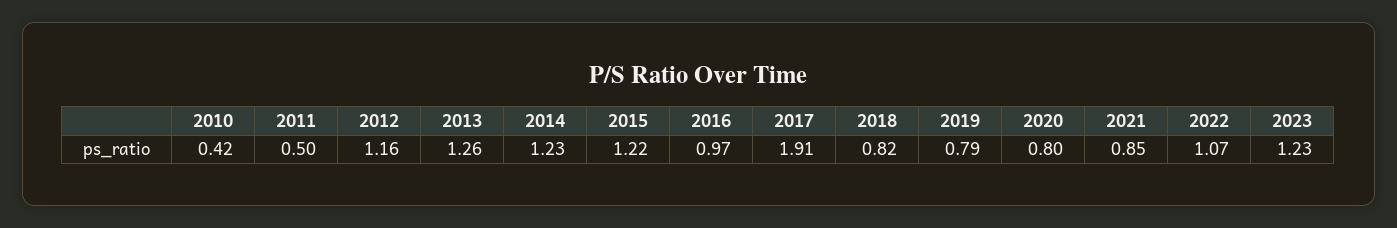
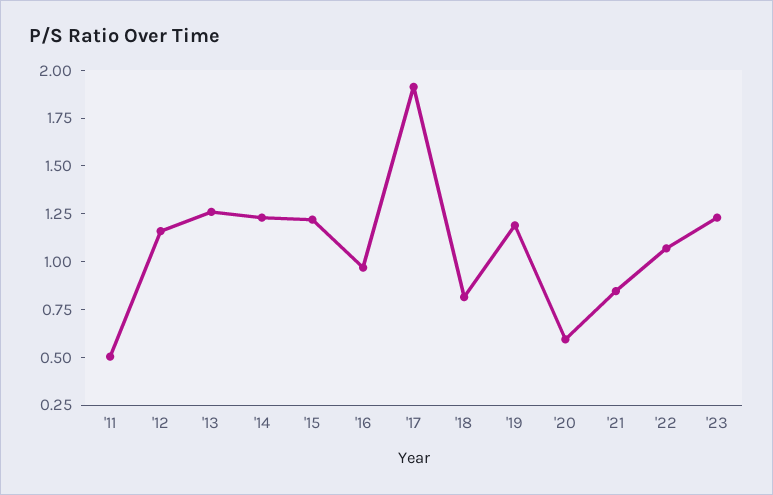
2010: 0.42 -> none
2019: 0.79 -> 1.2
2020: 0.8 -> 0.6

